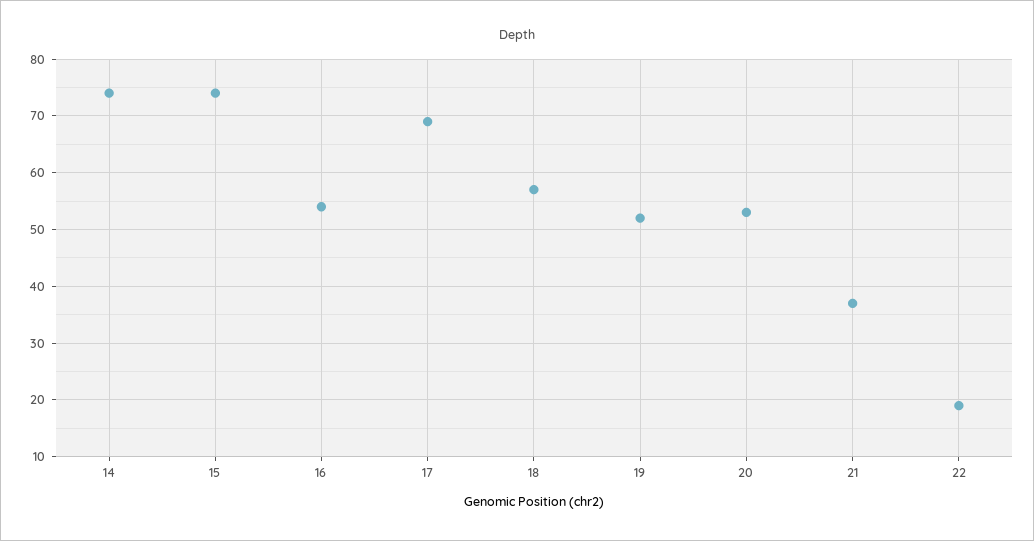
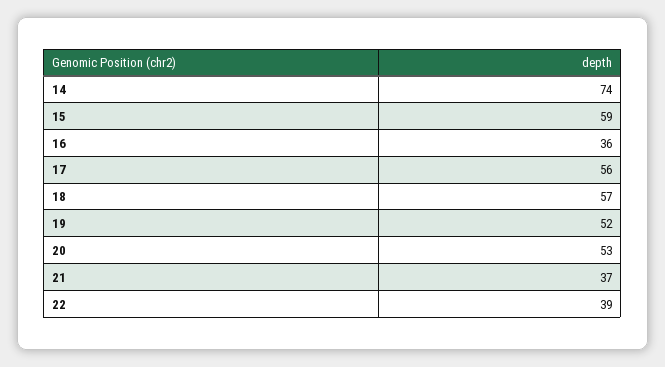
15: 75 -> 59
16: 55 -> 36
17: 70 -> 56
22: 20 -> 39

